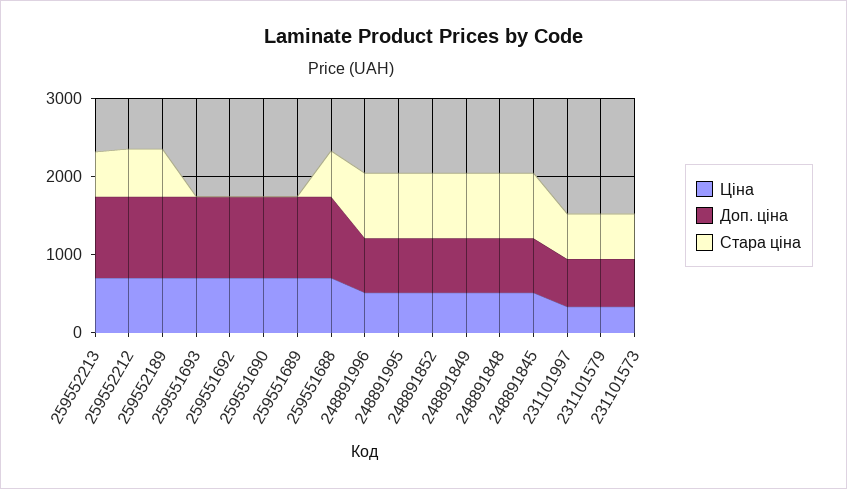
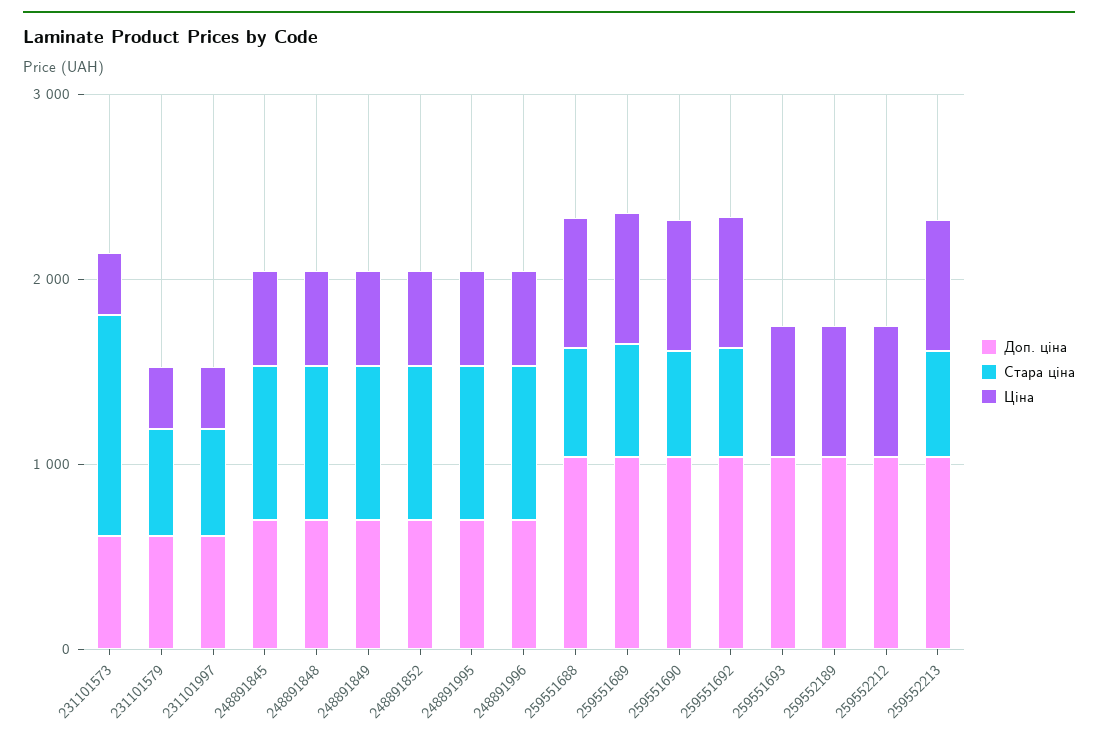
Стара ціна, 259552212: 600 -> 0
Стара ціна, 259552189: 600 -> 0
Стара ціна, 259551692: 0 -> 600
Стара ціна, 259551690: 0 -> 600
Стара ціна, 259551689: 0 -> 600
Стара ціна, 231101573: 600 -> 1200

